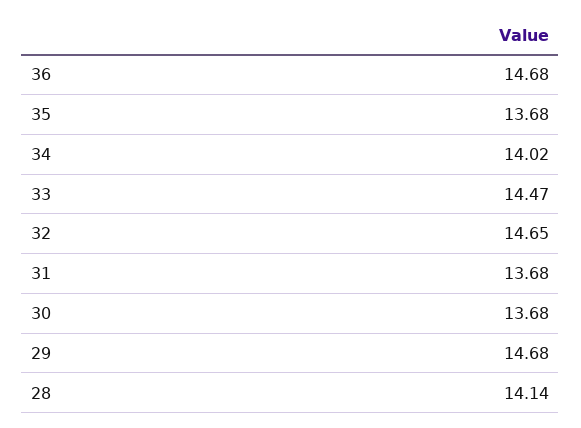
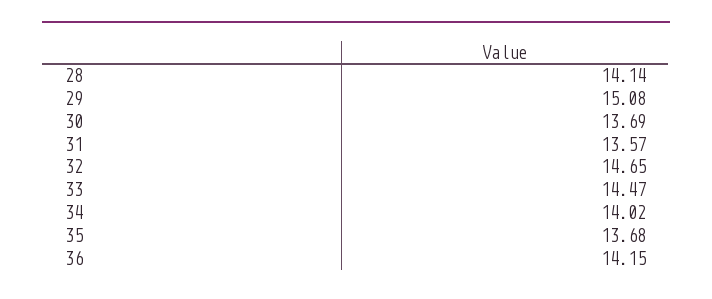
36: 14.68 -> 14.15
31: 13.68 -> 13.57
30: 13.68 -> 13.69
29: 14.68 -> 15.08

